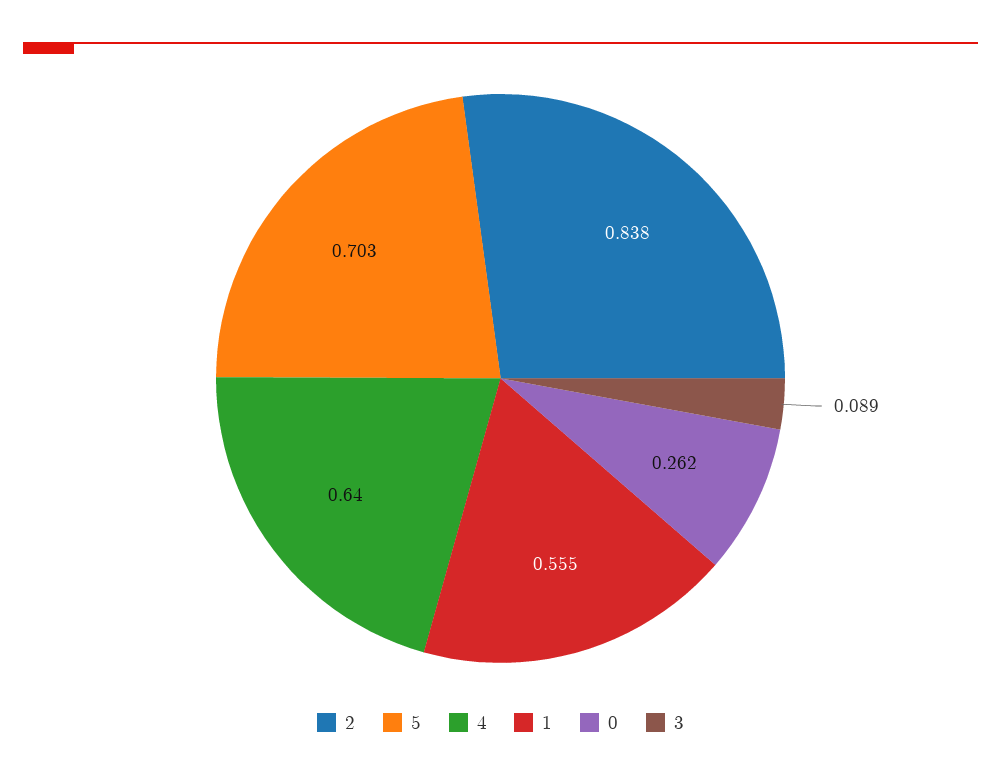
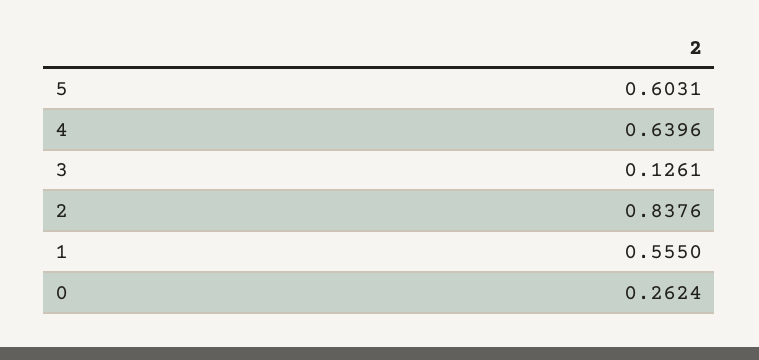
5: 0.703 -> 0.6031
3: 0.089 -> 0.1261

